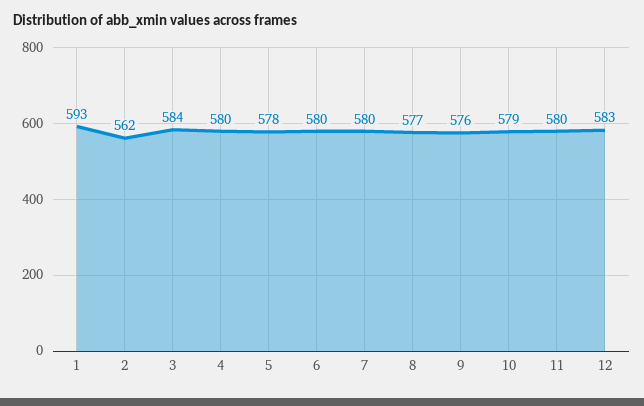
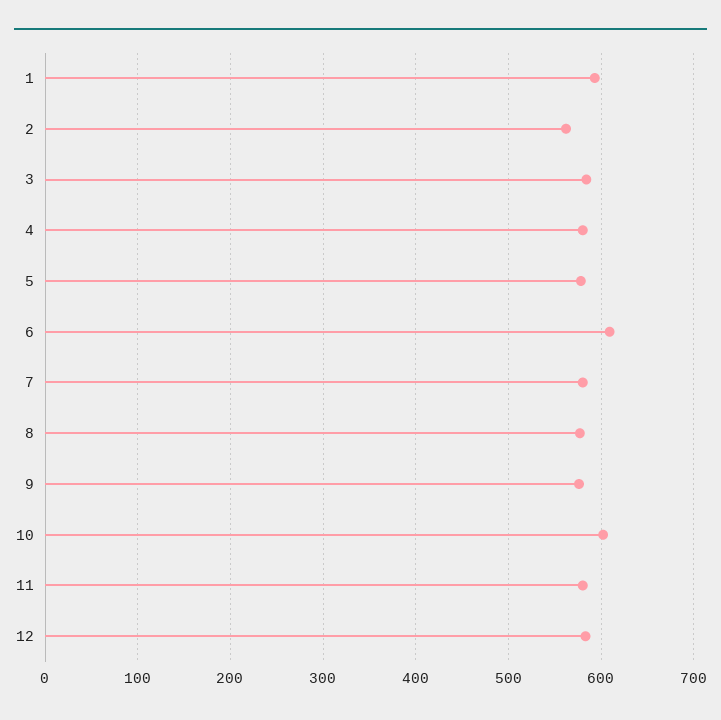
6: 580 -> 610
10: 579 -> 600

